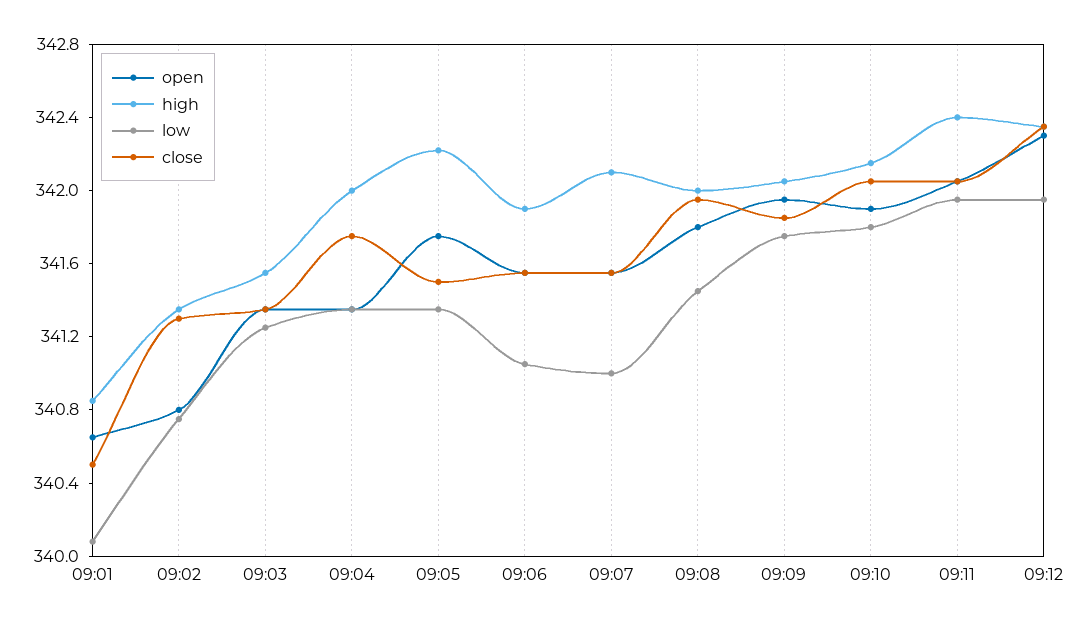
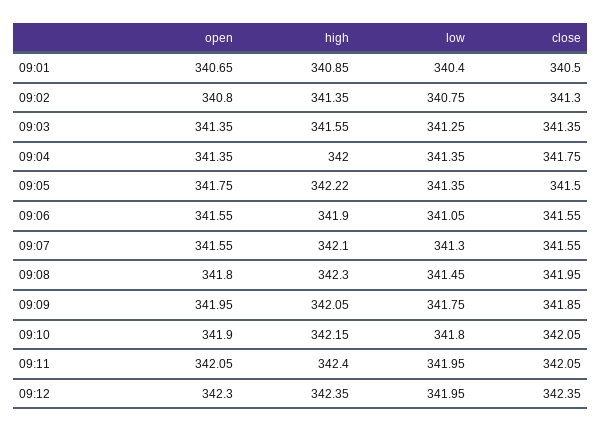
low, 09:01: 340.1 -> 340.4
low, 09:07: 341 -> 341.3
high, 09:08: 342 -> 342.3

